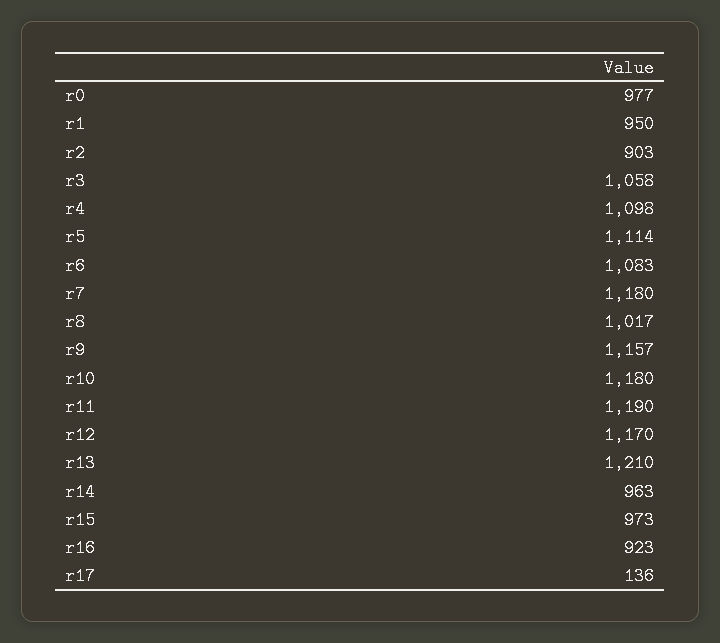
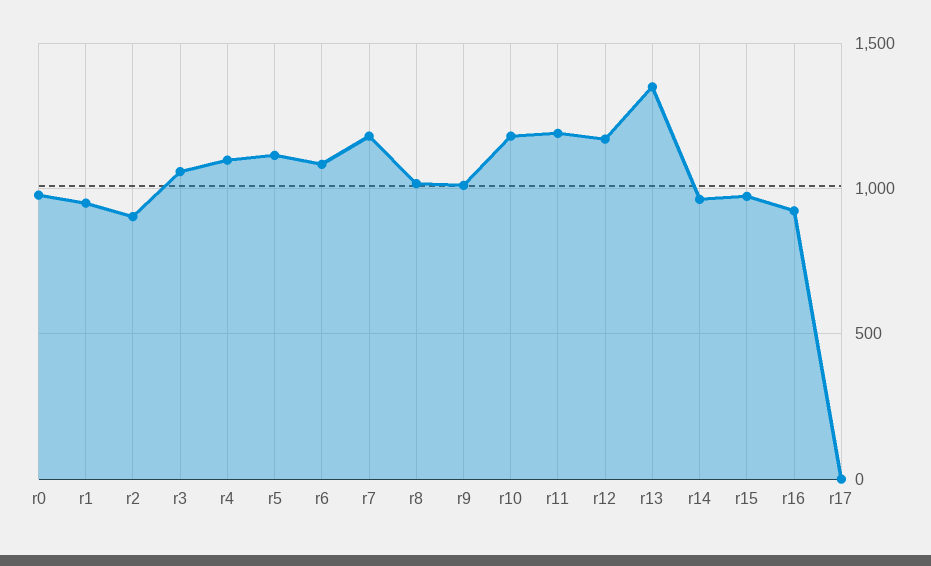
r9: 1157 -> 1000
r13: 1210 -> 1350
r17: 136 -> 0

